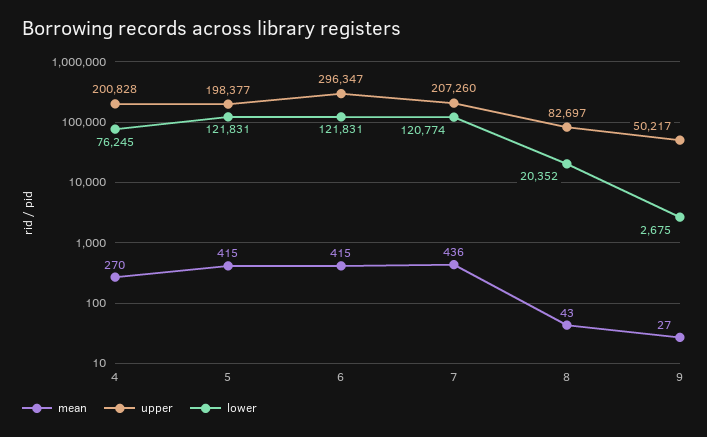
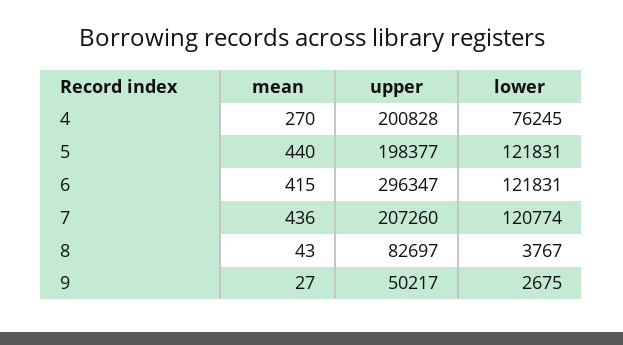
mean, 5: 415 -> 440
lower, 8: 20352 -> 3767

